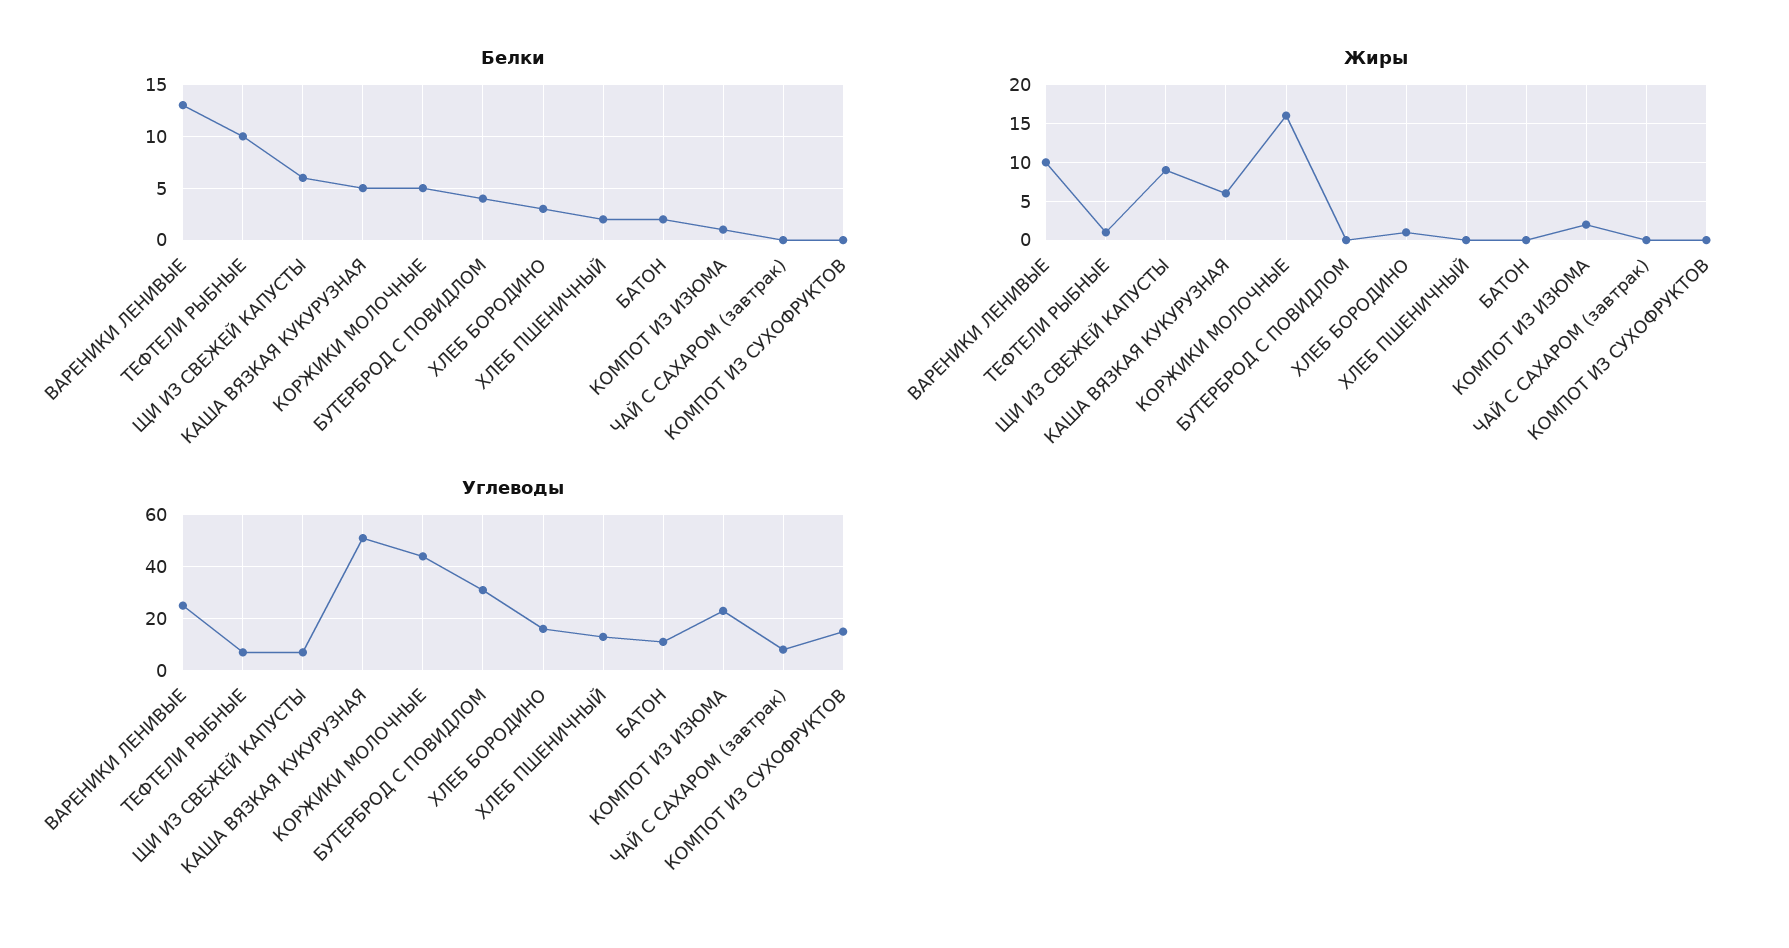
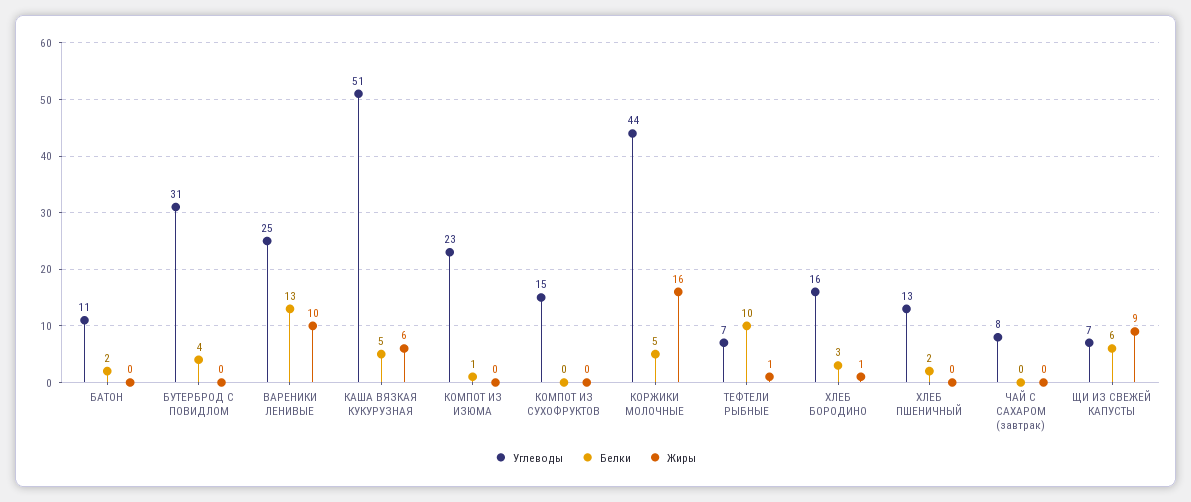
Жиры, КОМПОТ ИЗ ИЗЮМА: 2 -> 0

